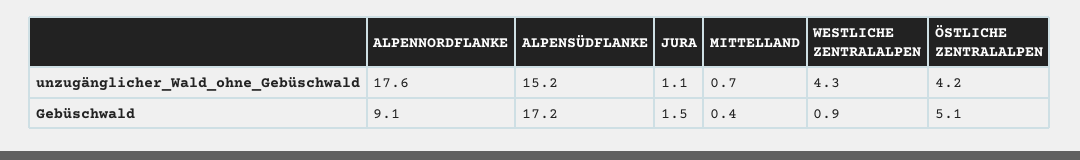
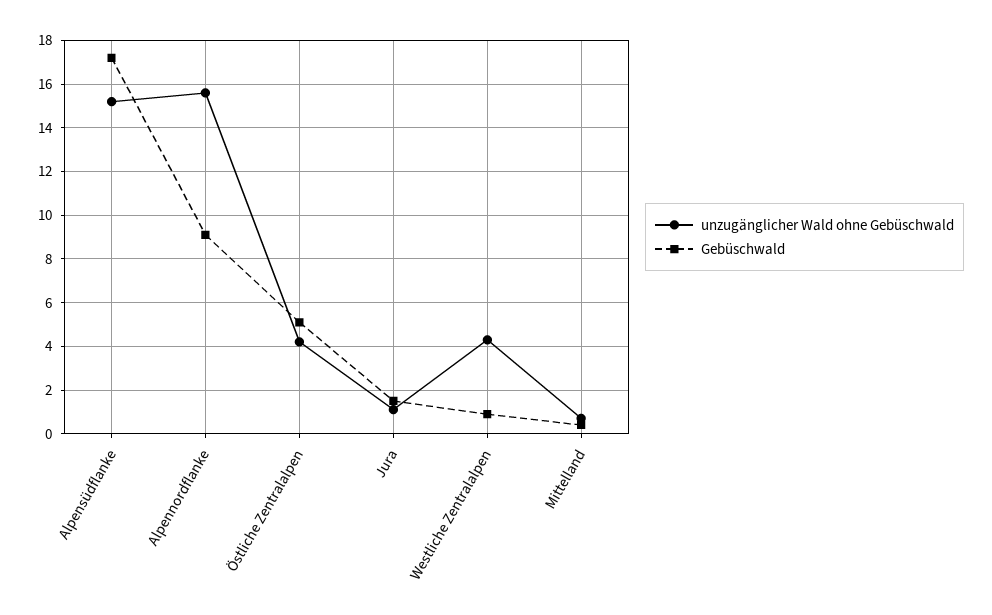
unzugänglicher_Wald_ohne_Gebüschwald, ALPENNORDFLANKE: 17.6 -> 15.5

